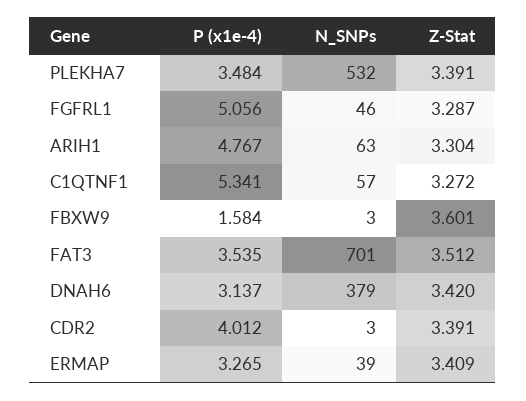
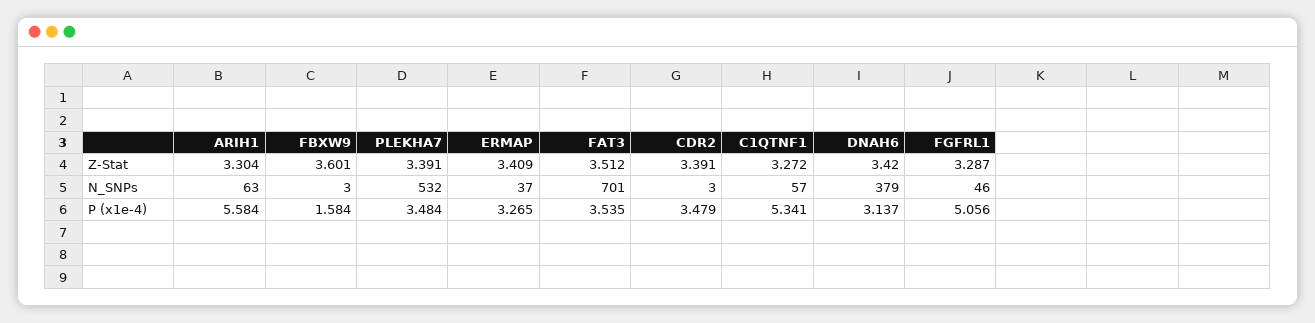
P (x1e-4), ARIH1: 4.767 -> 5.584
P (x1e-4), CDR2: 4.012 -> 3.479
N_SNPs, ERMAP: 39 -> 37

